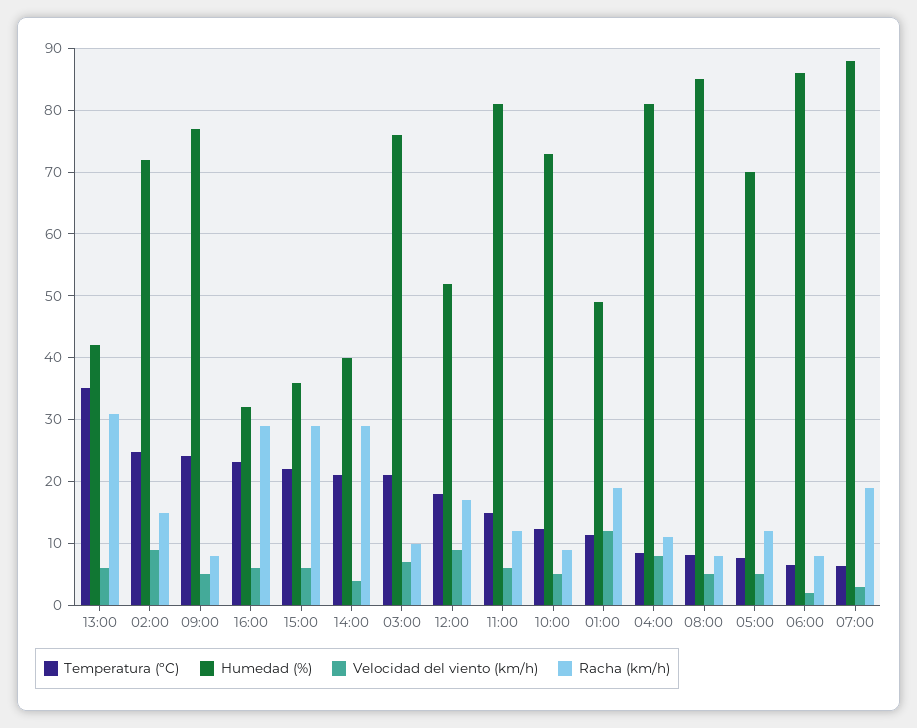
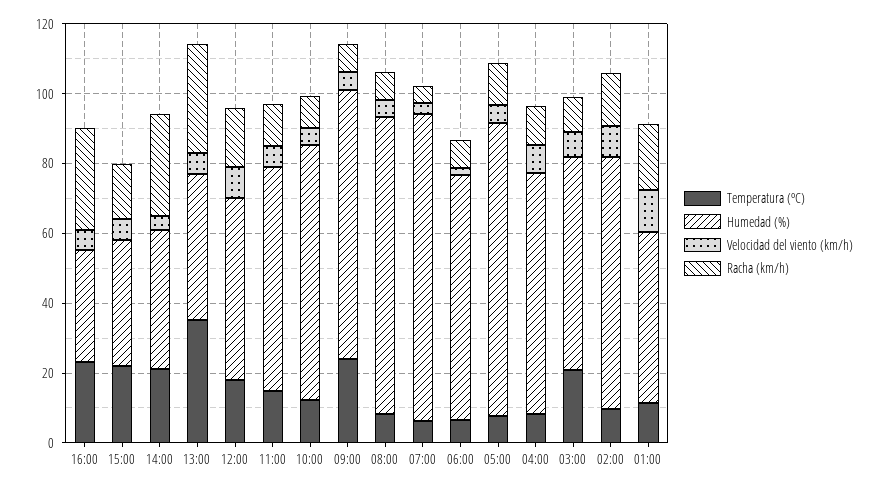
Temperatura (ºC), 02:00: 25 -> 10
Racha (km/h), 15:00: 29 -> 15
Humedad (%), 03:00: 76 -> 60
Humedad (%), 11:00: 81 -> 65
Humedad (%), 04:00: 81 -> 70
Humedad (%), 05:00: 70 -> 85
Humedad (%), 06:00: 86 -> 70
Racha (km/h), 07:00: 19 -> 5

